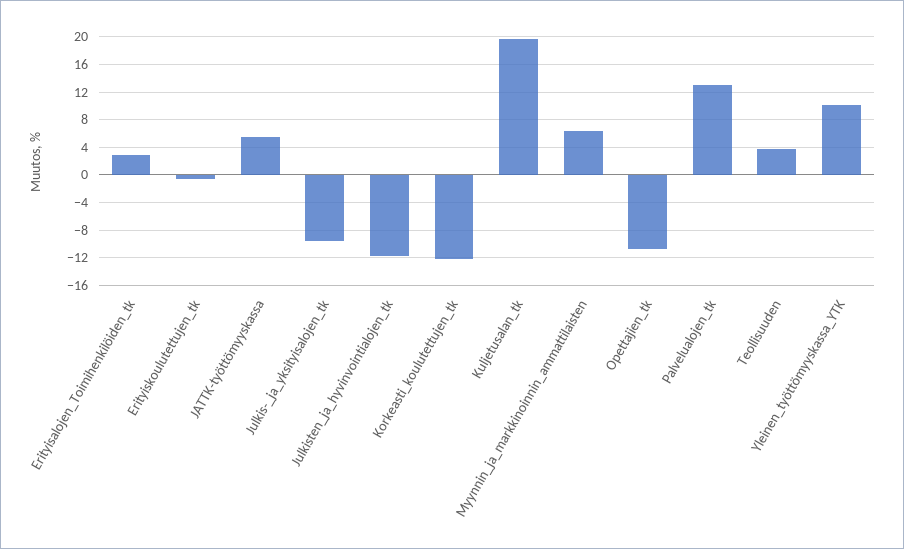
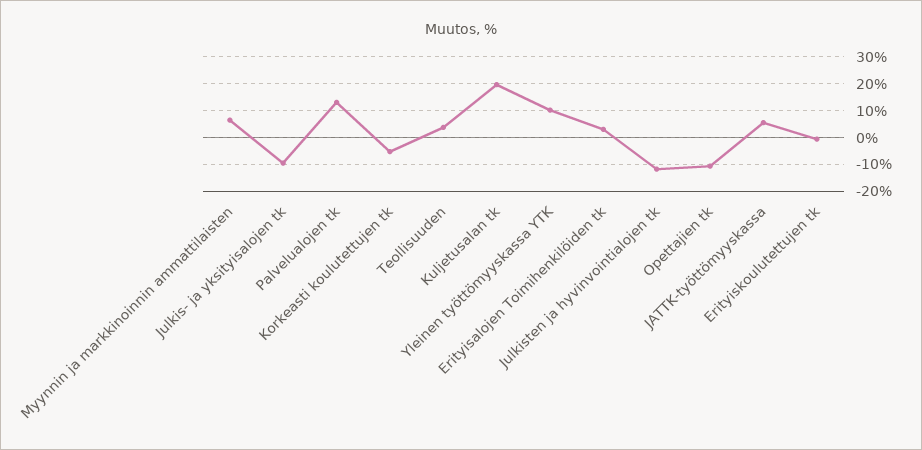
Korkeasti_koulutettujen_tk: -12 -> -5

